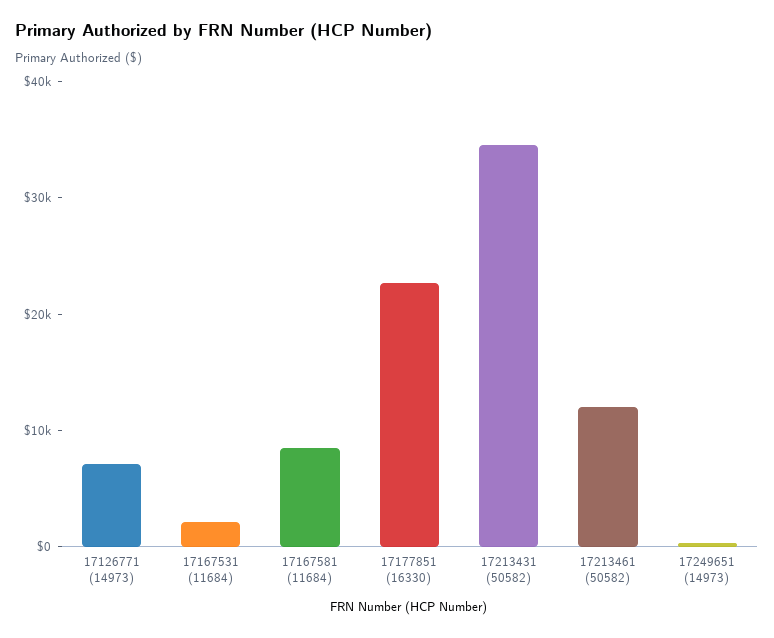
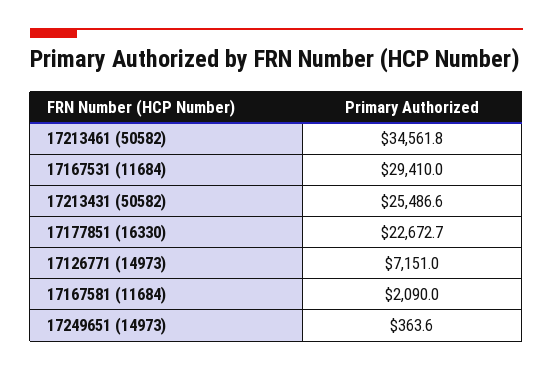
17167531 (11684): 2000 -> 29410
17167581 (11684): 8000 -> 2090
17213431 (50582): 34000 -> 25486.6
17213461 (50582): 12000 -> 34561.8

